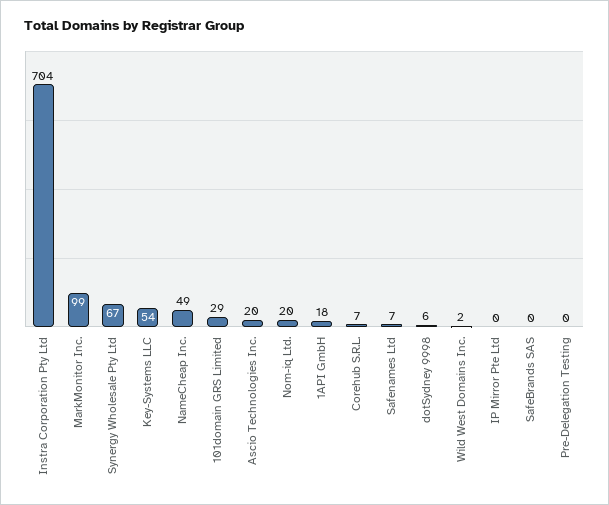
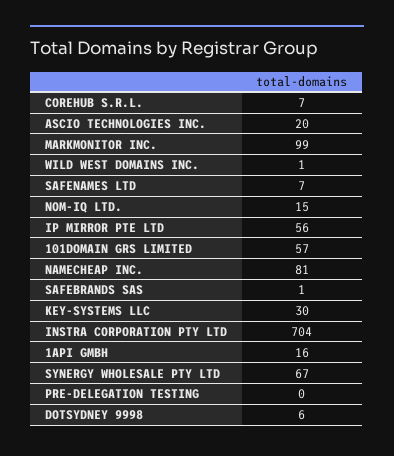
Key-Systems LLC: 54 -> 30
NameCheap Inc.: 49 -> 81
101domain GRS Limited: 29 -> 57
Nom-iq Ltd.: 20 -> 15
1API GmbH: 18 -> 16
Wild West Domains Inc.: 2 -> 1
IP Mirror Pte Ltd: 0 -> 56
SafeBrands SAS: 0 -> 1

